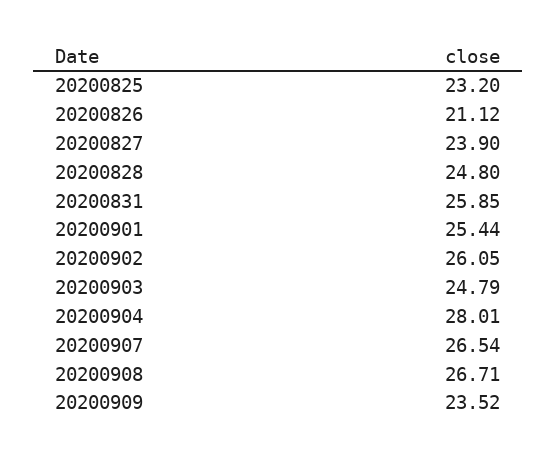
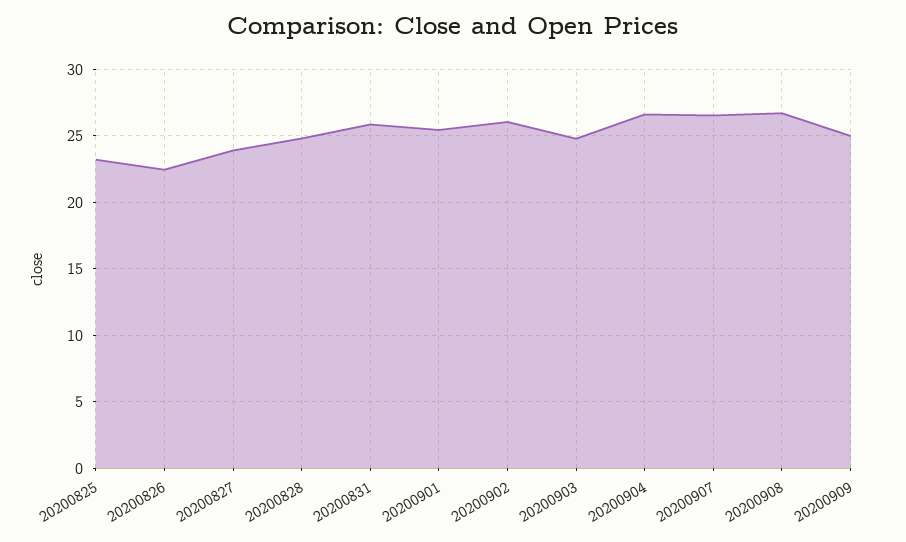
20200826: 21.12 -> 22.5
20200904: 28.01 -> 26.5
20200909: 23.52 -> 25

